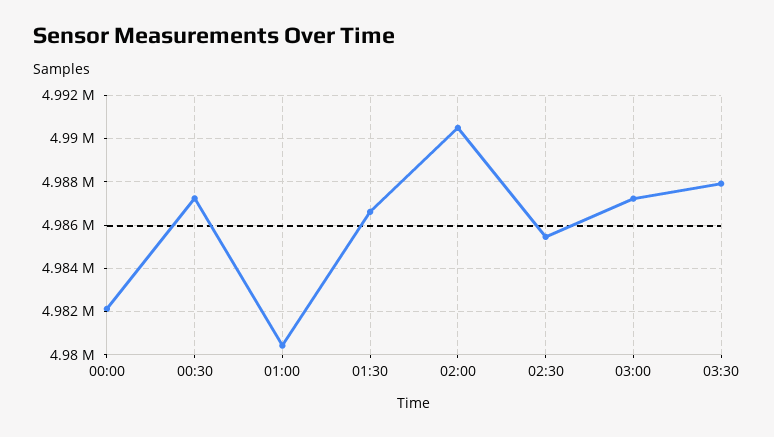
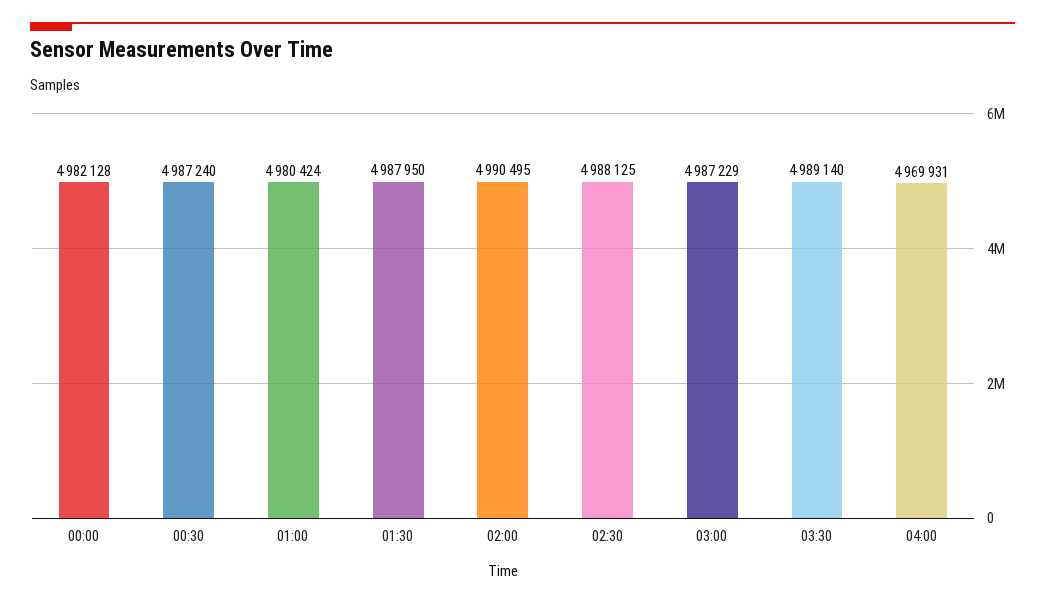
01:30: 4986500 -> 4987950
02:30: 4985500 -> 4988125
03:30: 4988000 -> 4989140
04:00: none -> 4969931

